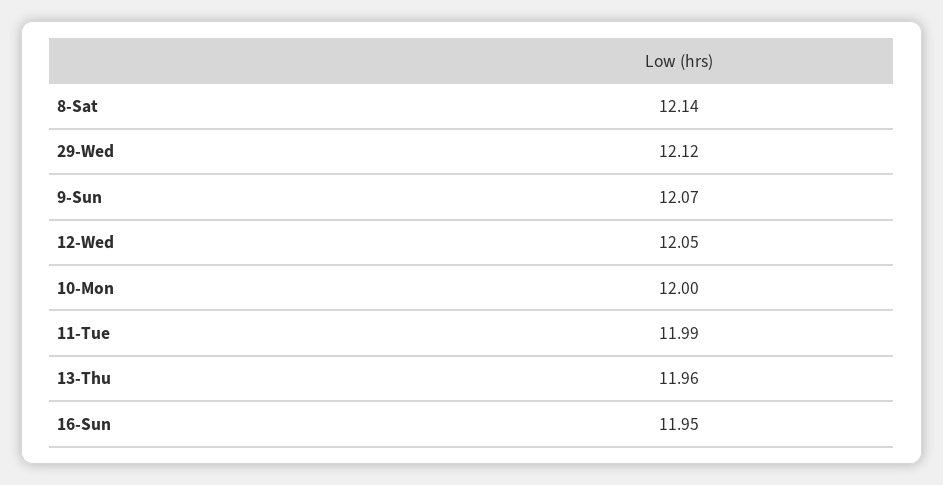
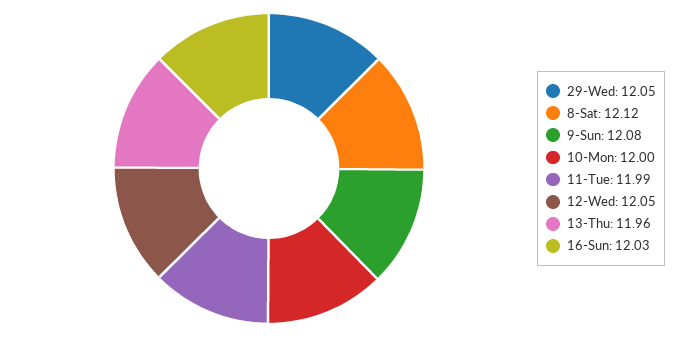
8-Sat: 12.14 -> 12.12
29-Wed: 12.12 -> 12.05
9-Sun: 12.07 -> 12.08
16-Sun: 11.95 -> 12.03

